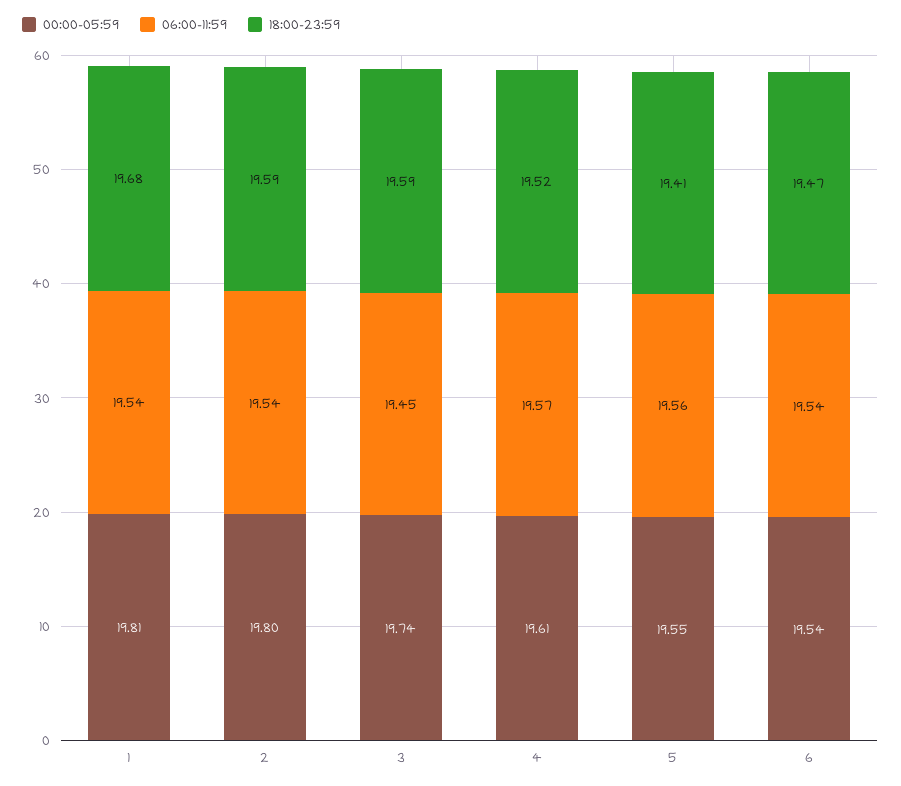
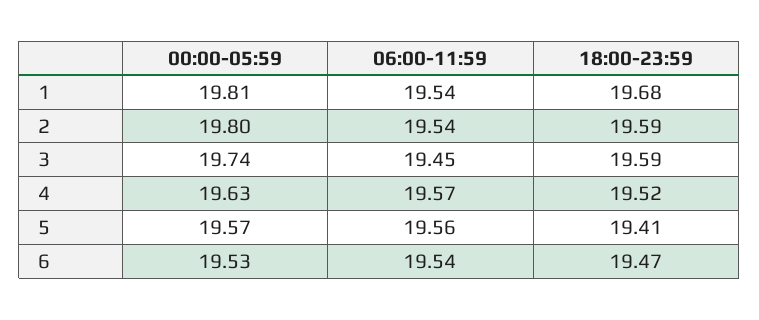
00:00-05:59, 4: 19.61 -> 19.63
00:00-05:59, 5: 19.55 -> 19.57
00:00-05:59, 6: 19.54 -> 19.53

